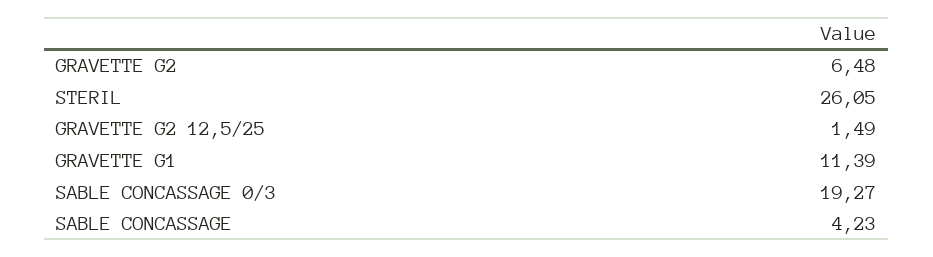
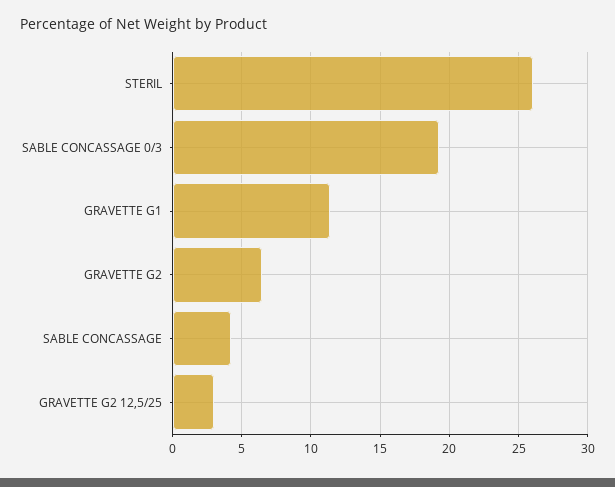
GRAVETTE G2 12,5/25: 1.49 -> 3

